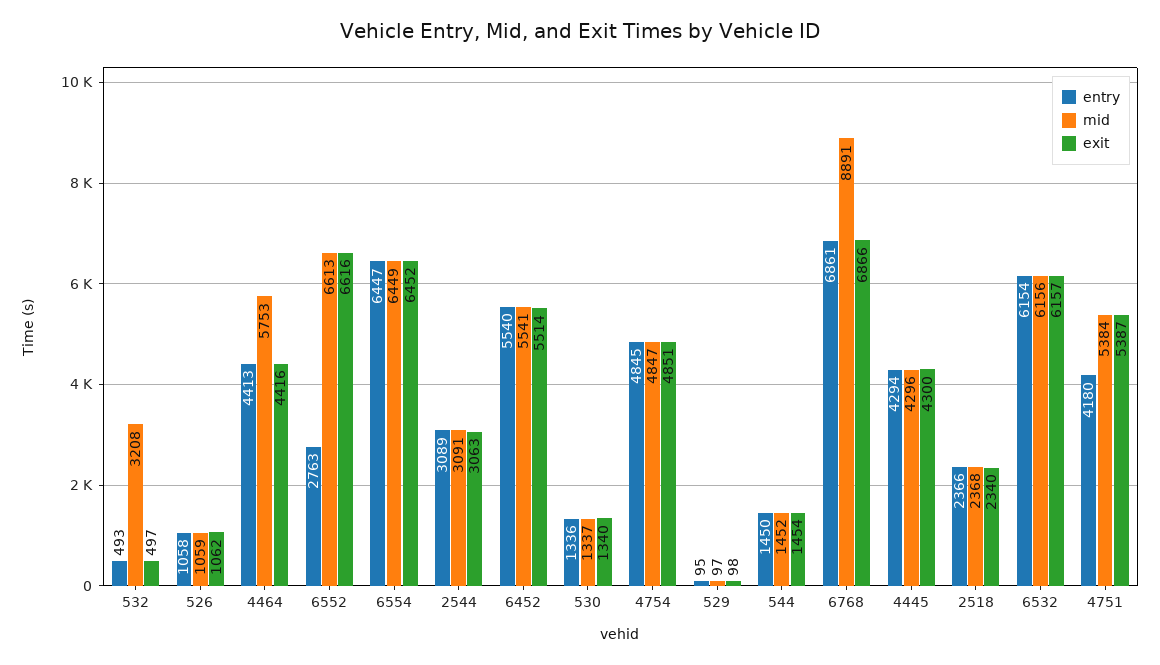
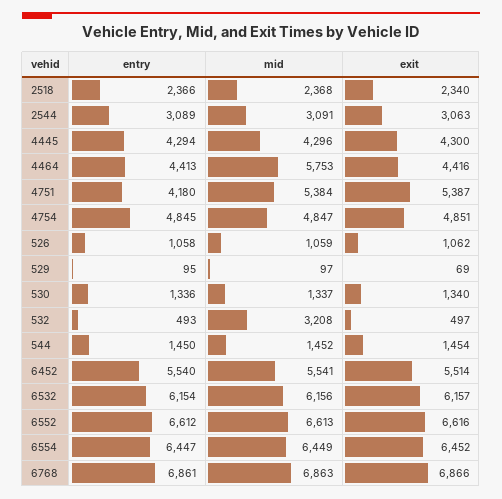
entry, 6552: 2763 -> 6612
exit, 529: 98 -> 69
mid, 6768: 8891 -> 6863

